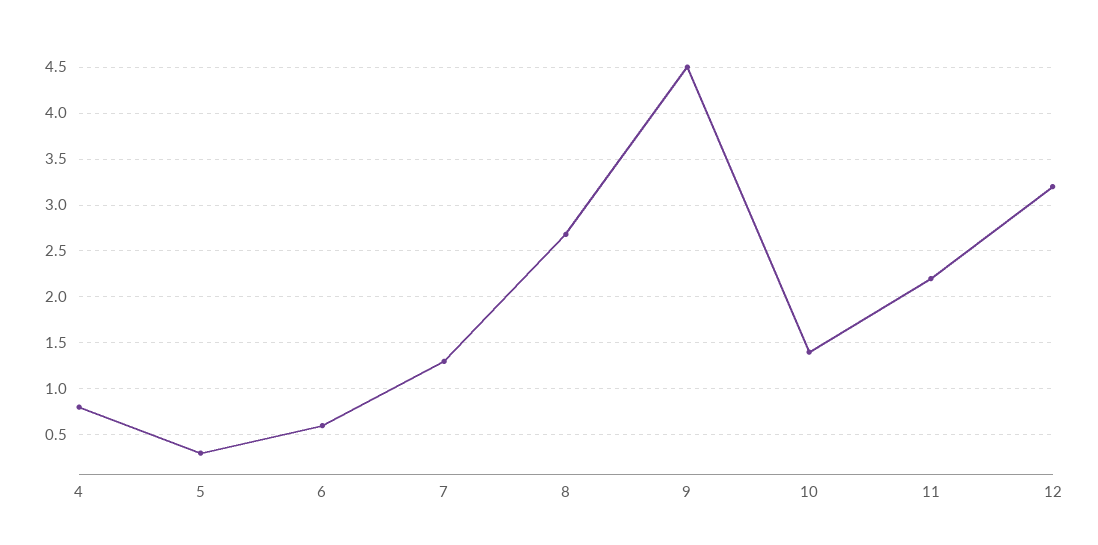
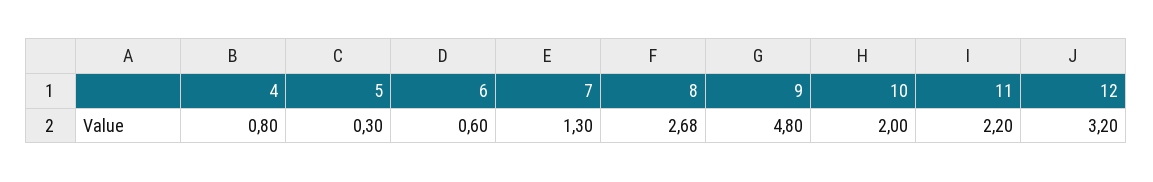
9: 4.5 -> 4.8
10: 1.4 -> 2

